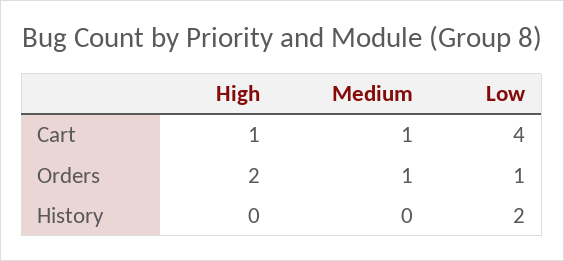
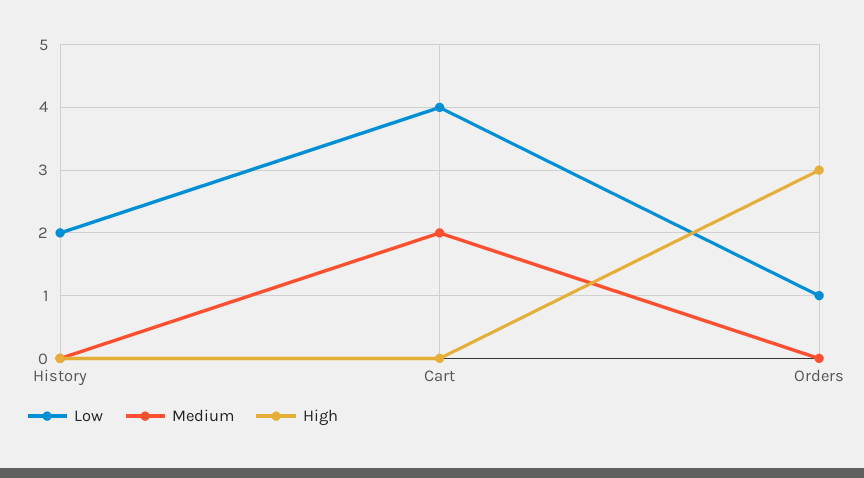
High, Cart: 1 -> 0
Medium, Cart: 1 -> 2
High, Orders: 2 -> 3
Medium, Orders: 1 -> 0

